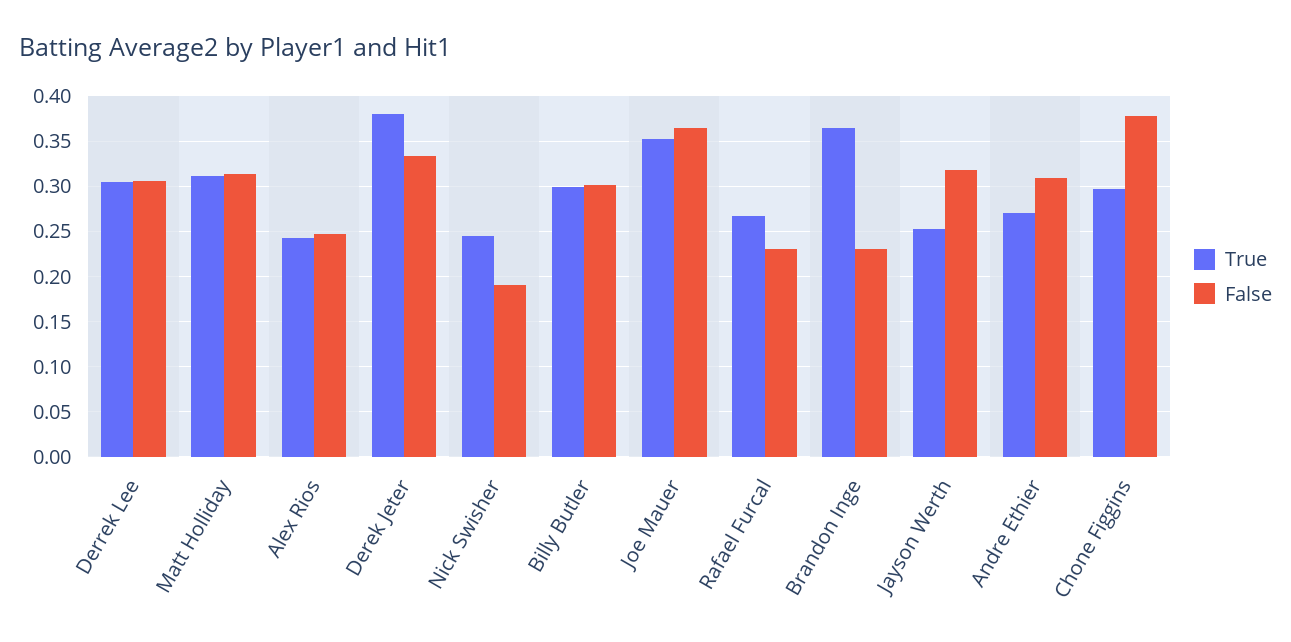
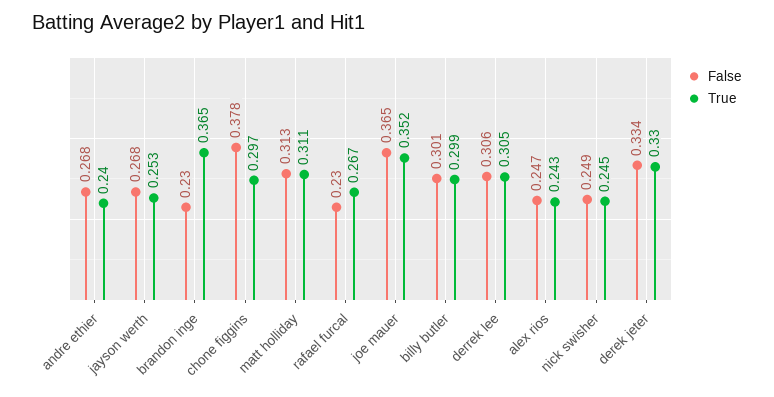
True, Derek Jeter: 0.38 -> 0.33
False, Nick Swisher: 0.19 -> 0.249
False, Jayson Werth: 0.32 -> 0.268
True, Andre Ethier: 0.27 -> 0.24
False, Andre Ethier: 0.31 -> 0.268

